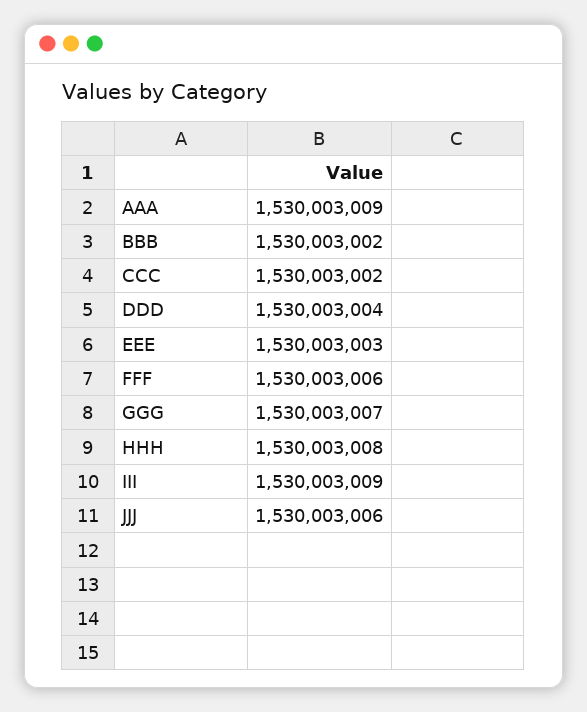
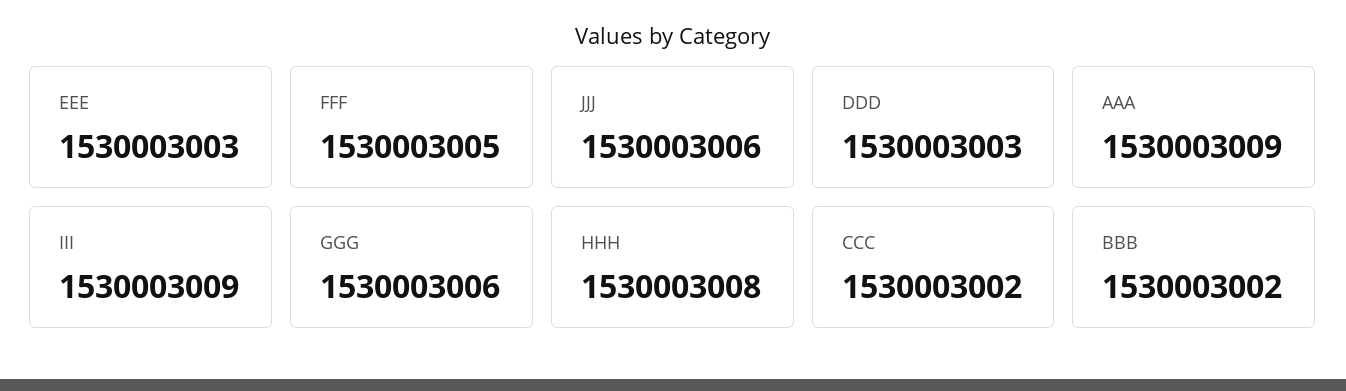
DDD: 1530003004 -> 1530003003
FFF: 1530003006 -> 1530003005
GGG: 1530003007 -> 1530003006

